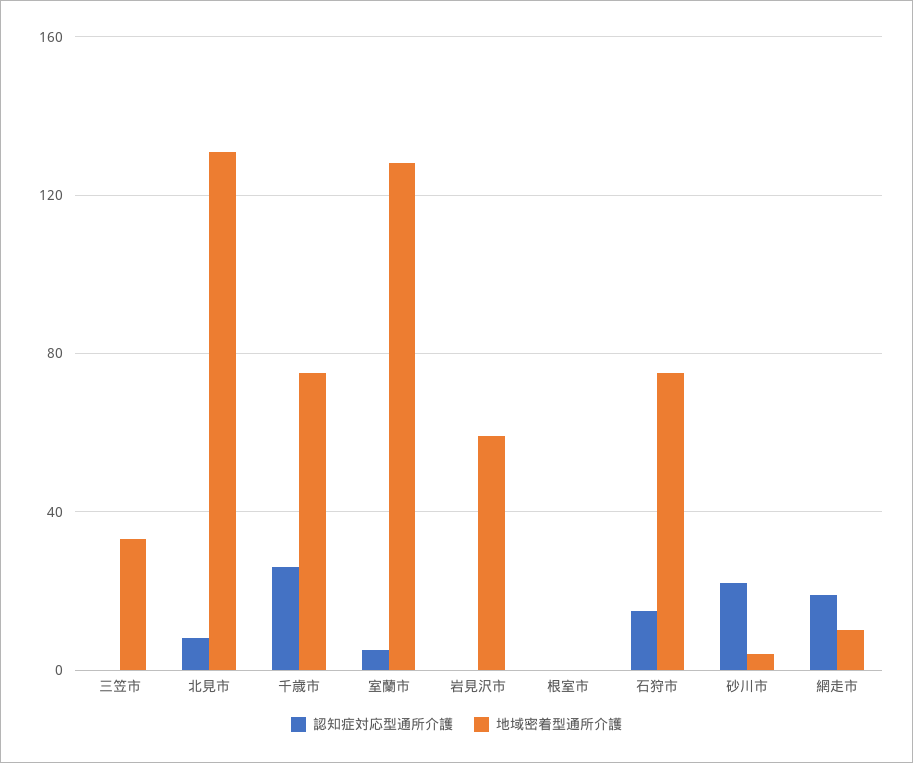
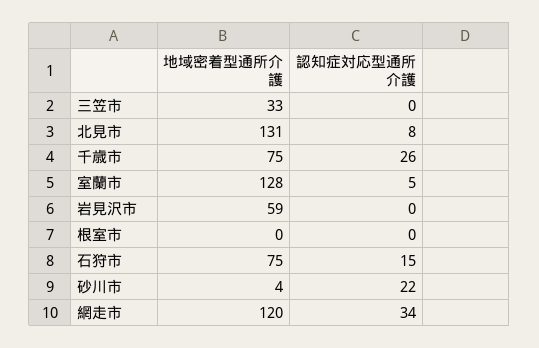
認知症対応型通所介護, 網走市: 20 -> 34
地域密着型通所介護, 網走市: 10 -> 120

